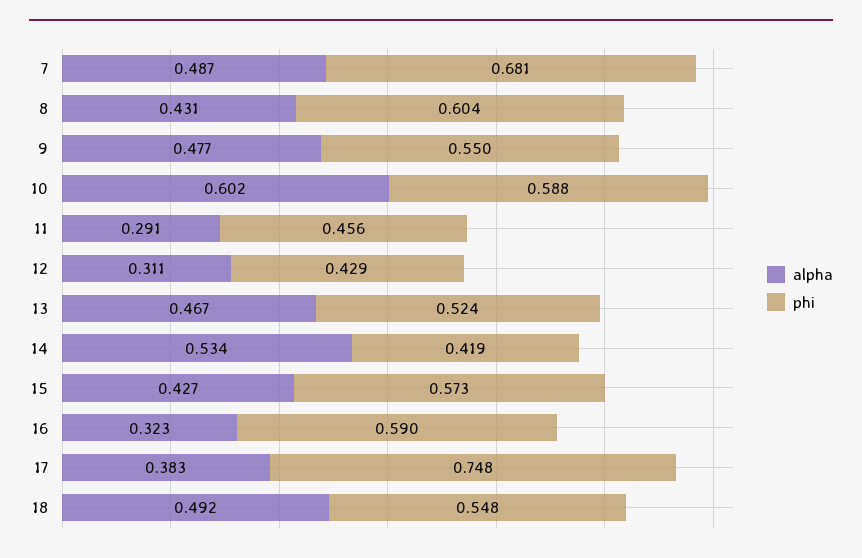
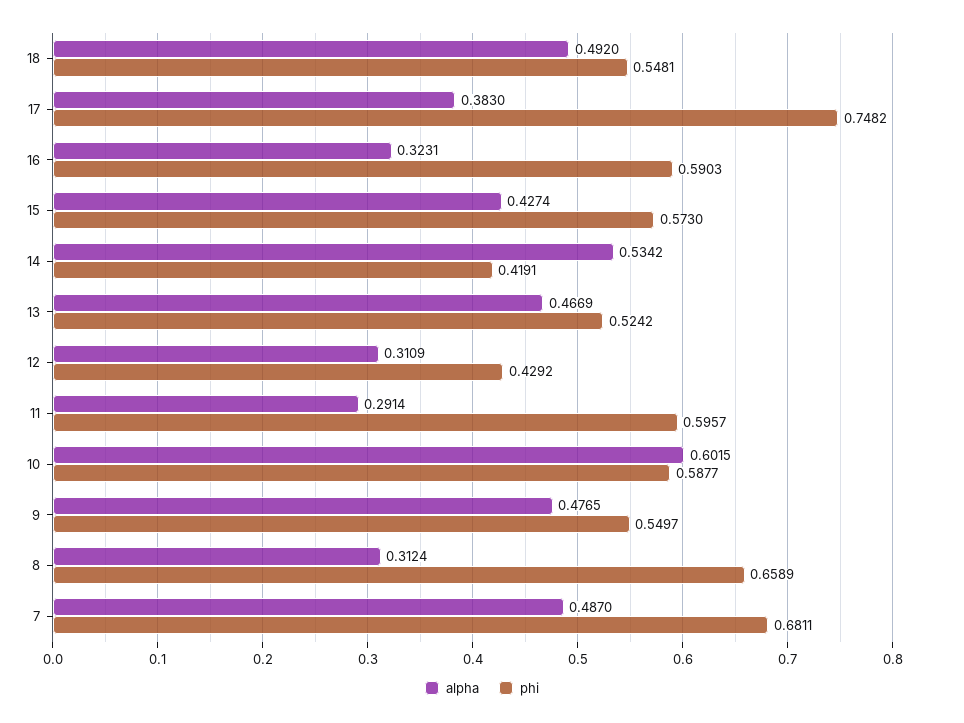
alpha, 8: 0.431 -> 0.3124
phi, 8: 0.604 -> 0.6589
phi, 11: 0.456 -> 0.5957

